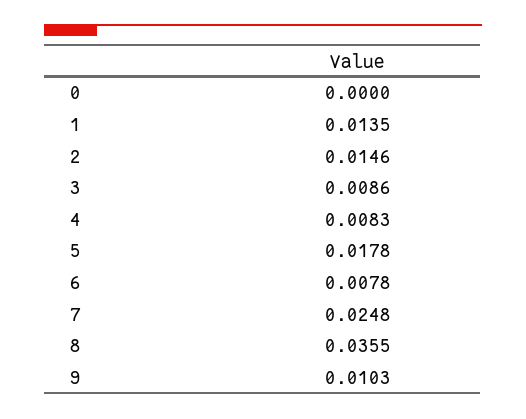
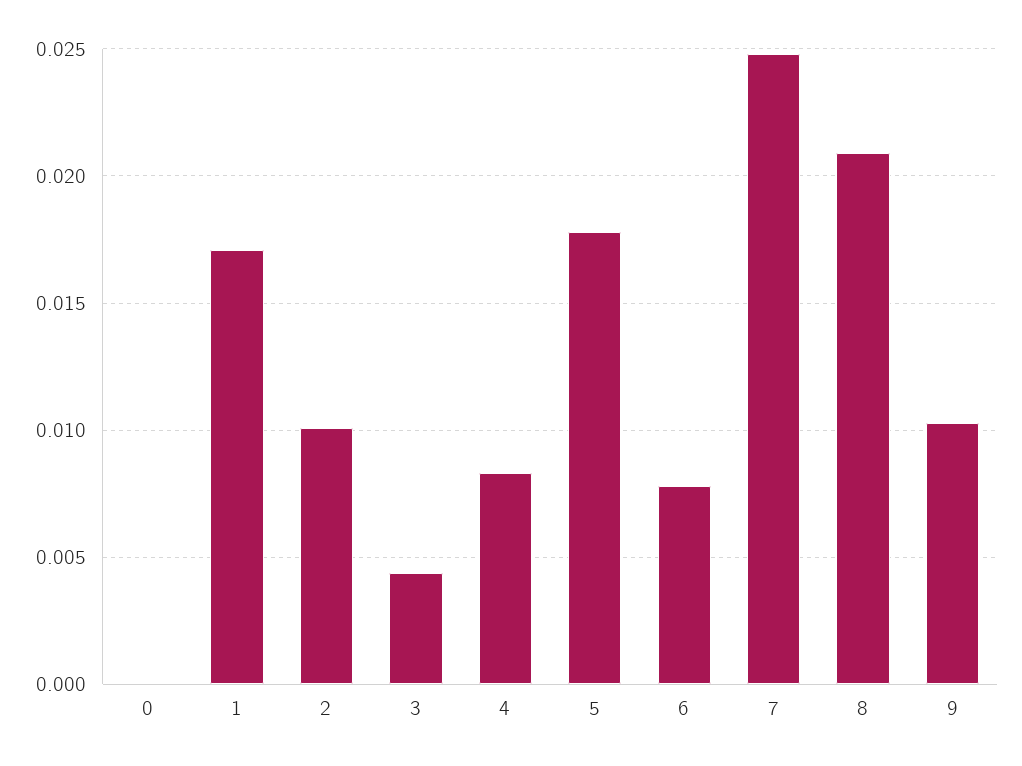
1: 0.0135 -> 0.017
2: 0.0146 -> 0.01
3: 0.0086 -> 0.0045
8: 0.0355 -> 0.021

